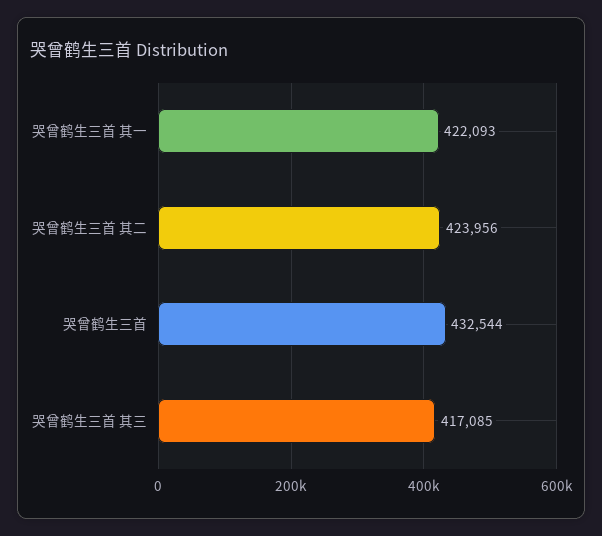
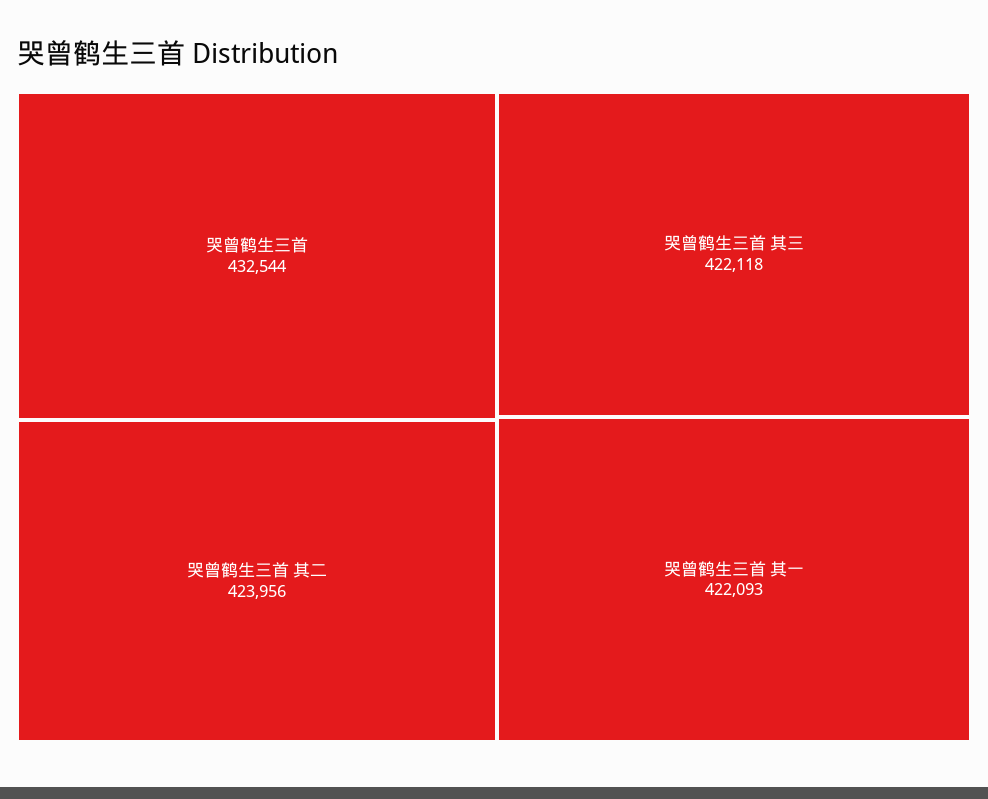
哭曾鹤生三首 其三: 417085 -> 422118

